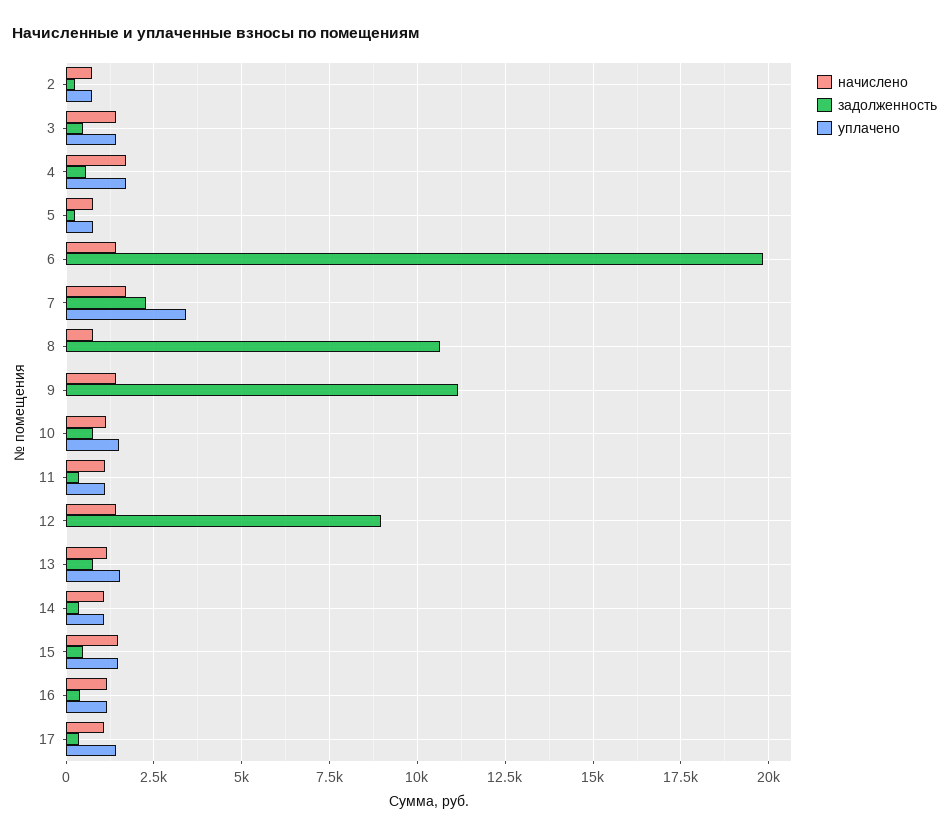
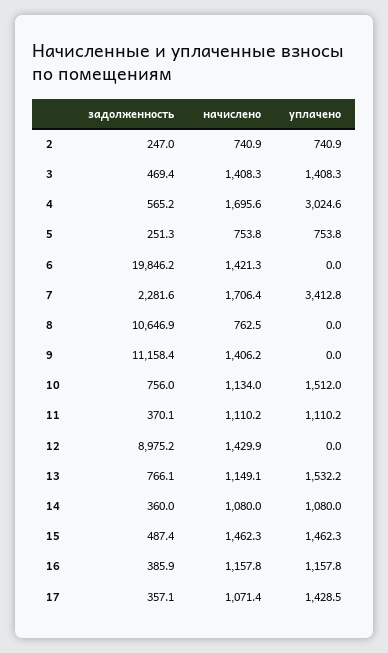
уплачено, 4: 1750 -> 3024.6

